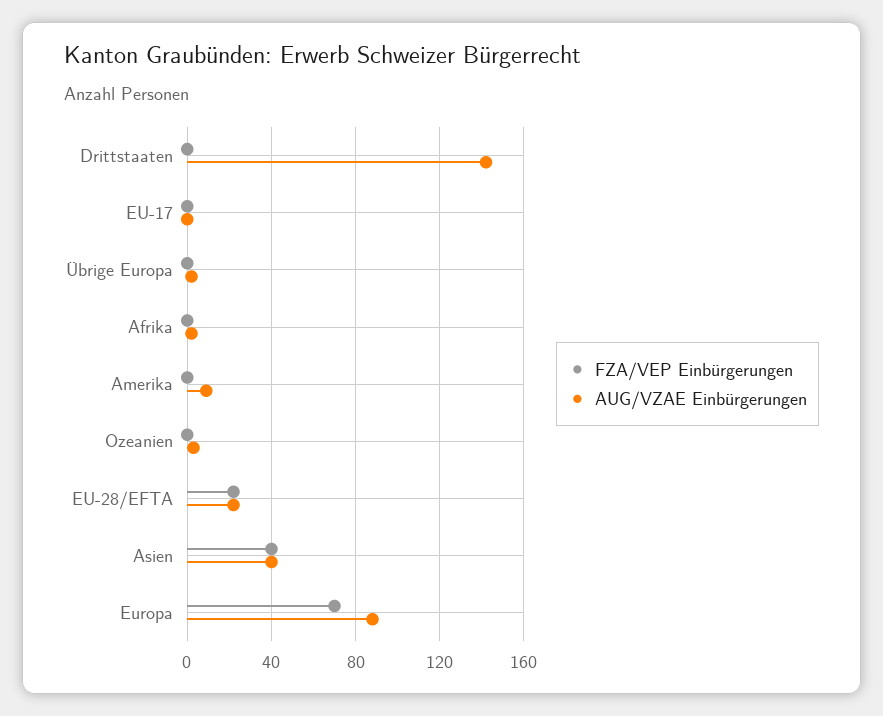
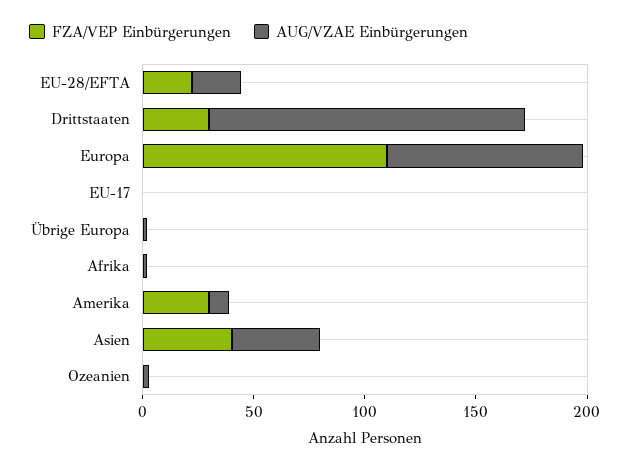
FZA/VEP Einbürgerungen, Drittstaaten: 0 -> 30
FZA/VEP Einbürgerungen, Amerika: 0 -> 30
FZA/VEP Einbürgerungen, Europa: 70 -> 110

